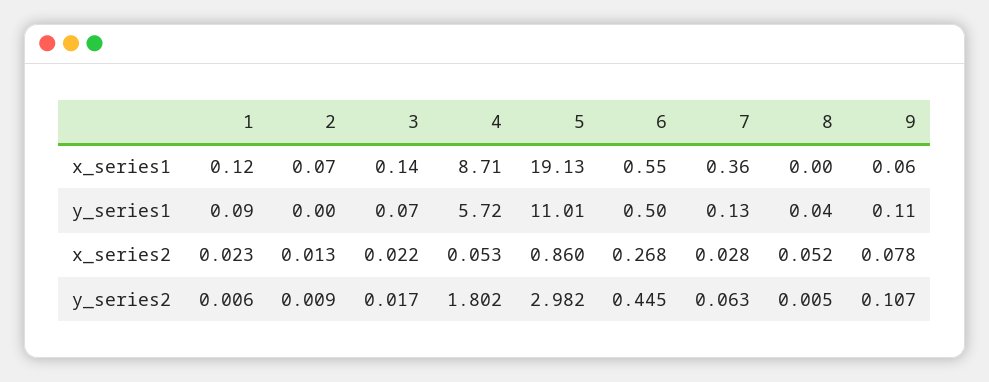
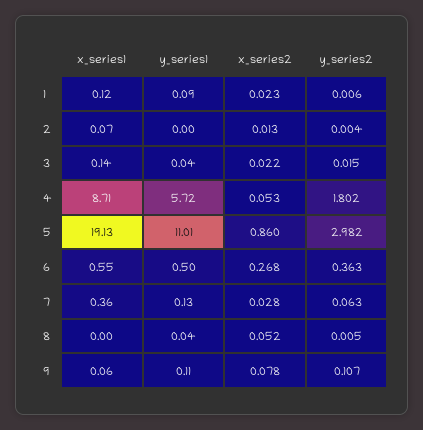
3, y_series1: 0.07 -> 0.04
2, y_series2: 0.009 -> 0.004
3, y_series2: 0.017 -> 0.015
6, y_series2: 0.445 -> 0.363

